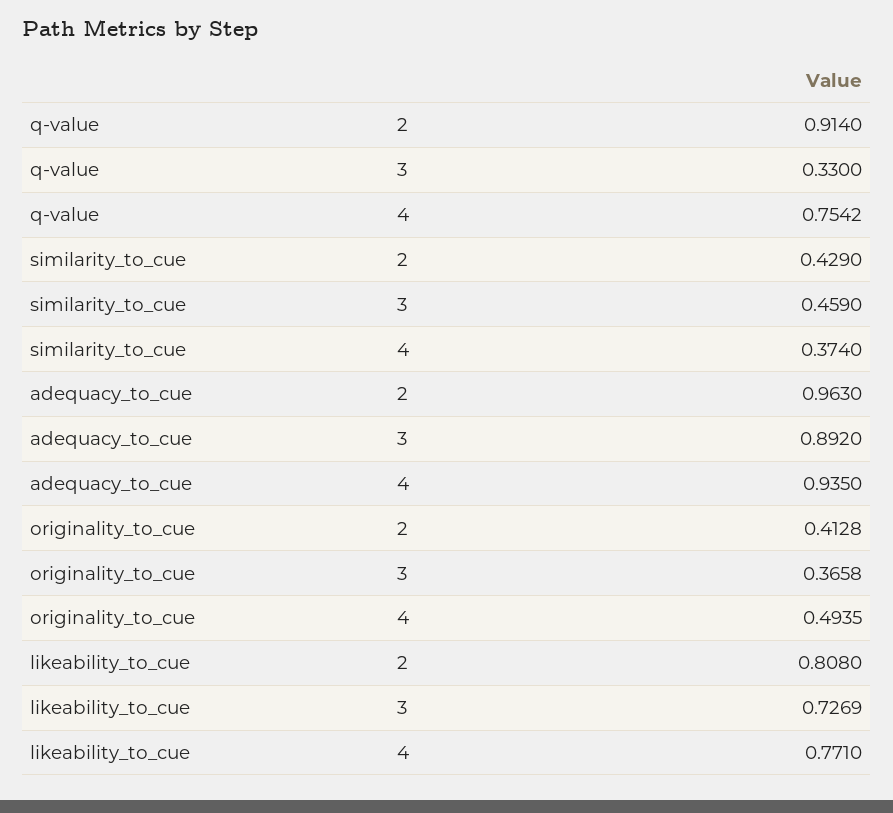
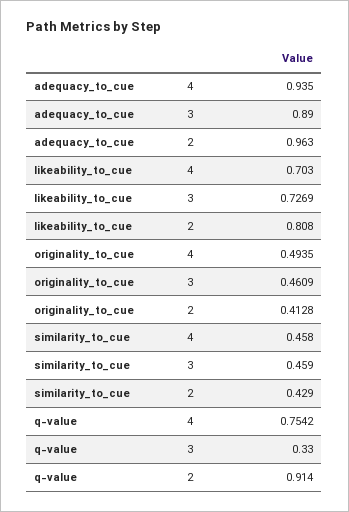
similarity_to_cue, 4: 0.374 -> 0.458
adequacy_to_cue, 3: 0.892 -> 0.89
originality_to_cue, 3: 0.3658 -> 0.4609
likeability_to_cue, 4: 0.771 -> 0.703

